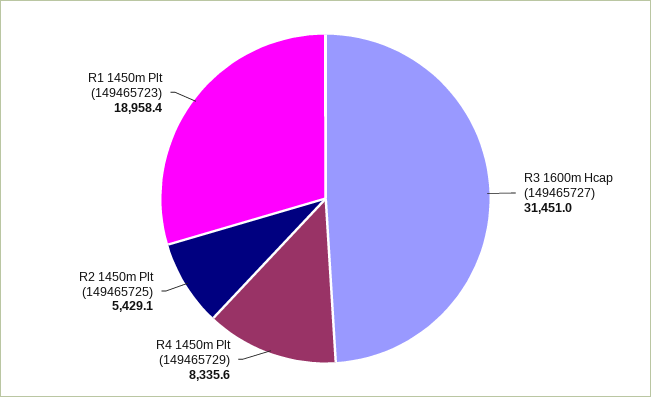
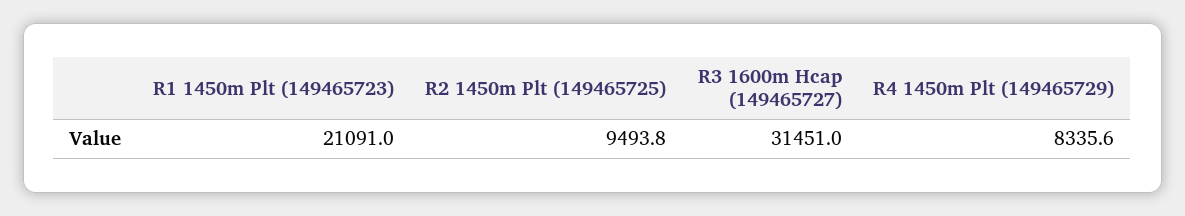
R2 1450m Plt (149465725): 5429.1 -> 9493.8
R1 1450m Plt (149465723): 18958.4 -> 21091

